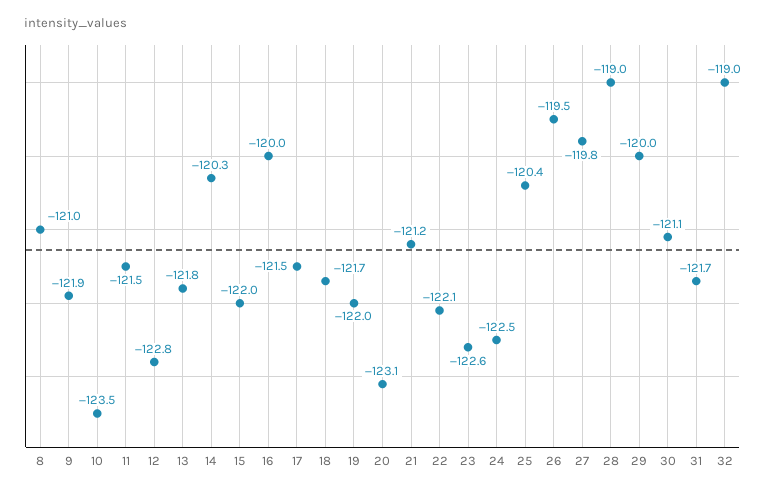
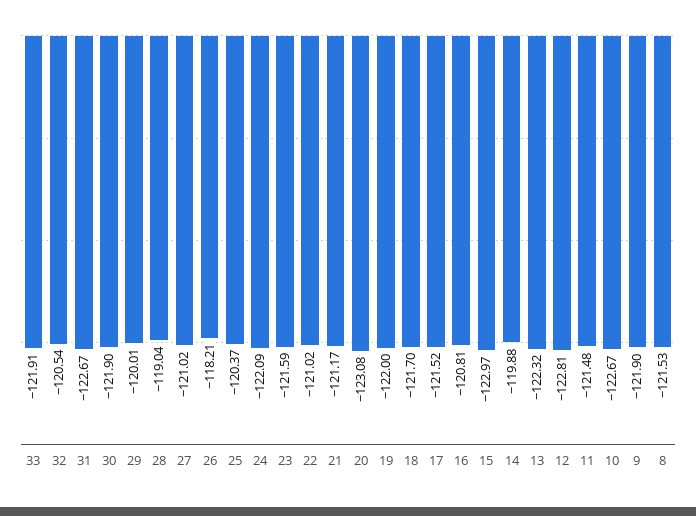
8: -121 -> -121.53
10: -123.5 -> -122.67
13: -121.8 -> -122.32
14: -120.3 -> -119.88
15: -122 -> -122.97
16: -120 -> -120.81
22: -122.1 -> -121.02
23: -122.6 -> -121.59
24: -122.5 -> -122.09
26: -119.5 -> -118.21
27: -119.8 -> -121.02
30: -121.1 -> -121.9
31: -121.7 -> -122.67
32: -119 -> -120.54
33: none -> -121.91

